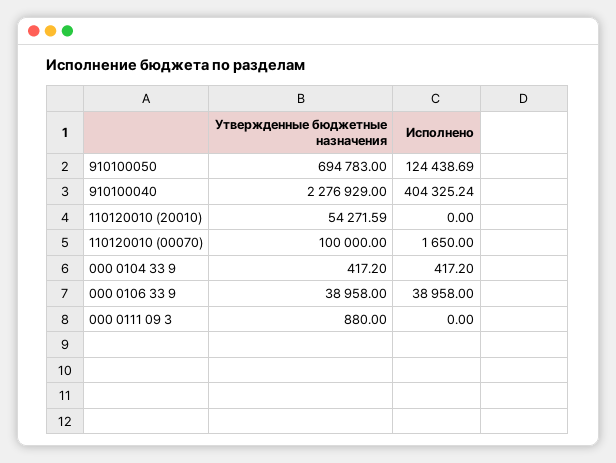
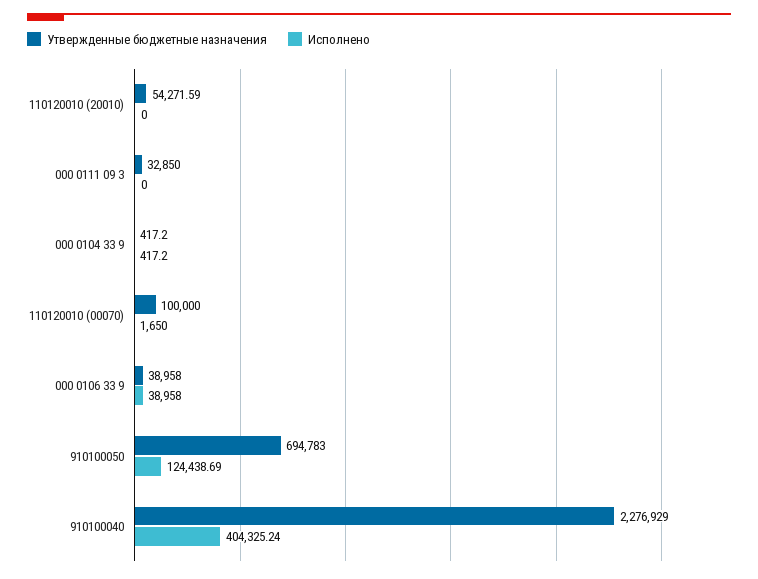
Утвержденные бюджетные назначения, 000 0111 09 3: 880 -> 32850

